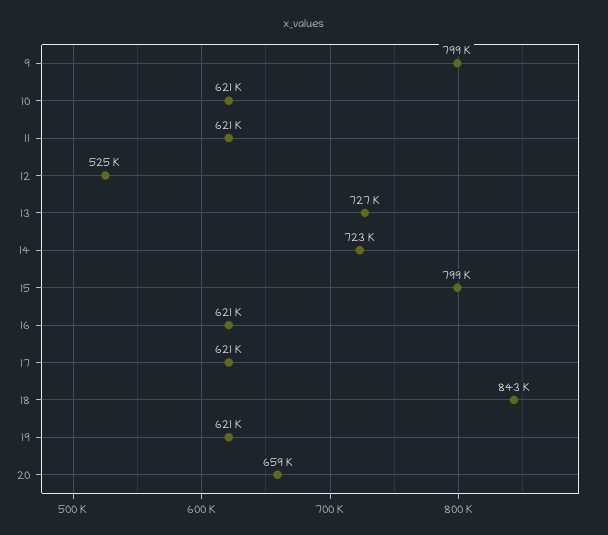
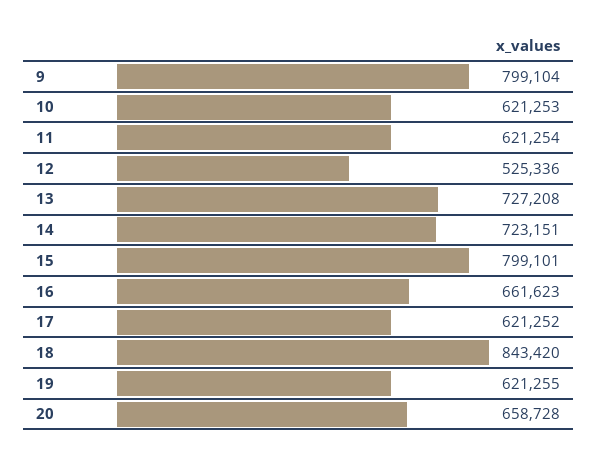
16: 621000 -> 661623

